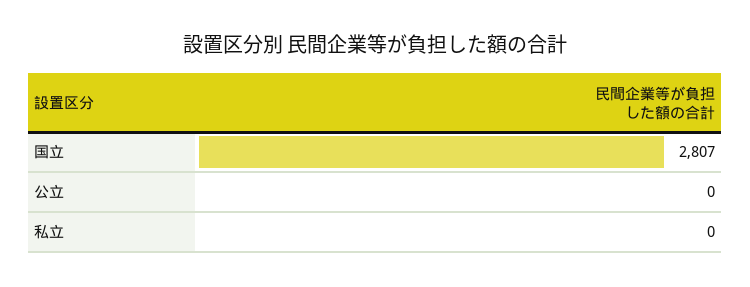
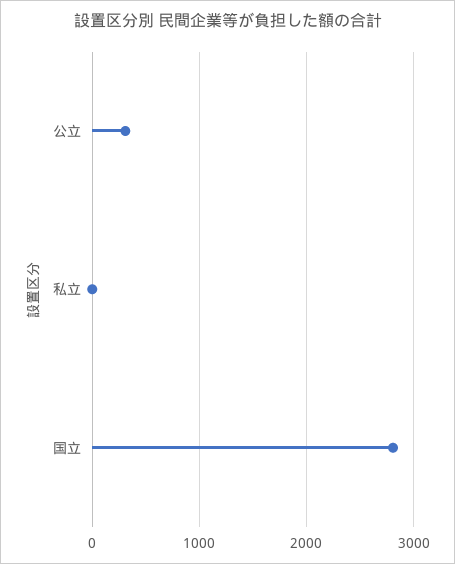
公立: 0 -> 300

